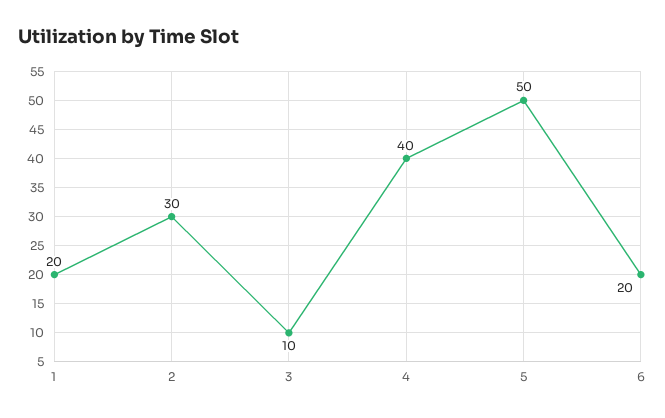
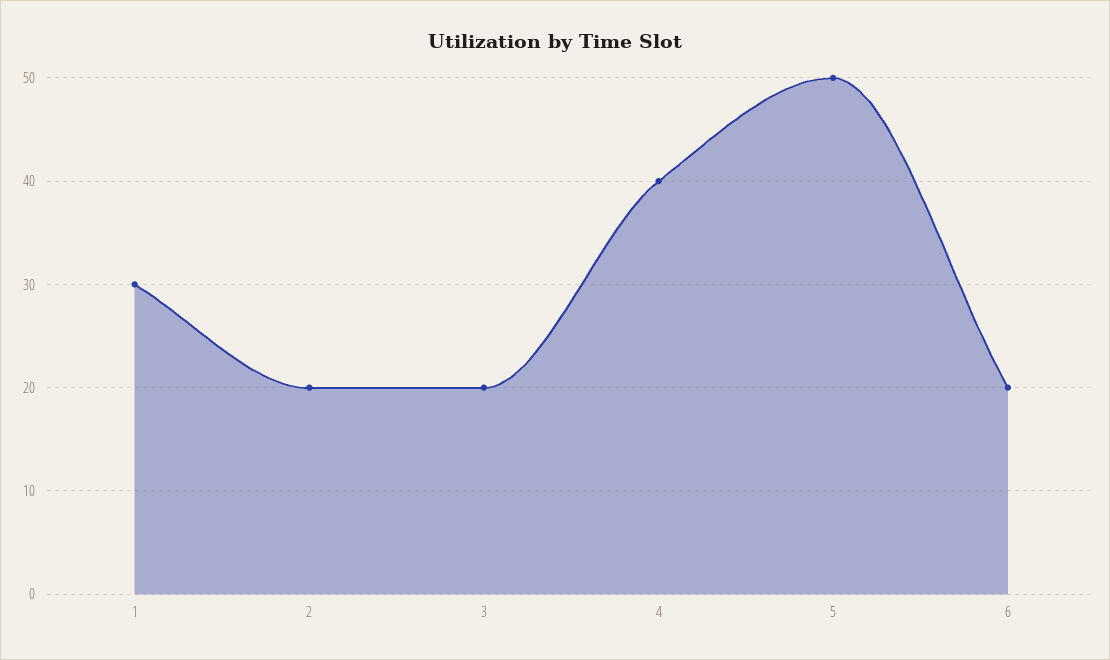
1: 20 -> 30
2: 30 -> 20
3: 10 -> 20

